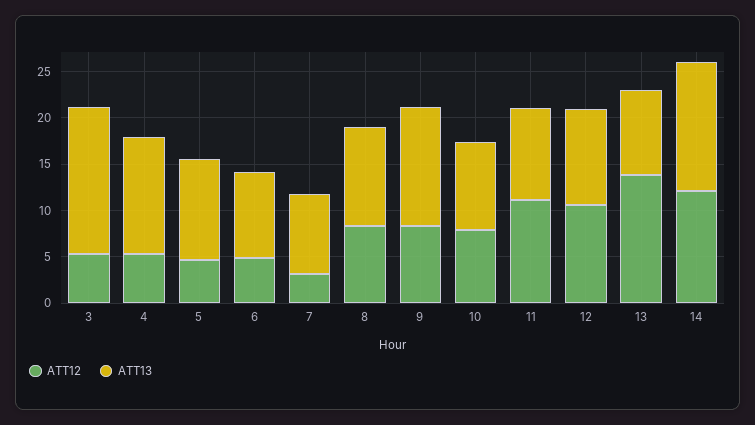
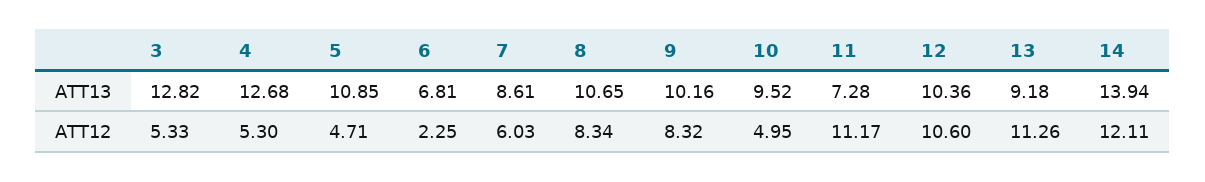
ATT13, 3: 16 -> 12.82
ATT12, 6: 5 -> 2.25
ATT13, 6: 9 -> 6.81
ATT12, 7: 3 -> 6.03
ATT13, 9: 13 -> 10.16
ATT12, 10: 8 -> 4.95
ATT13, 11: 10 -> 7.28
ATT12, 13: 14 -> 11.26

